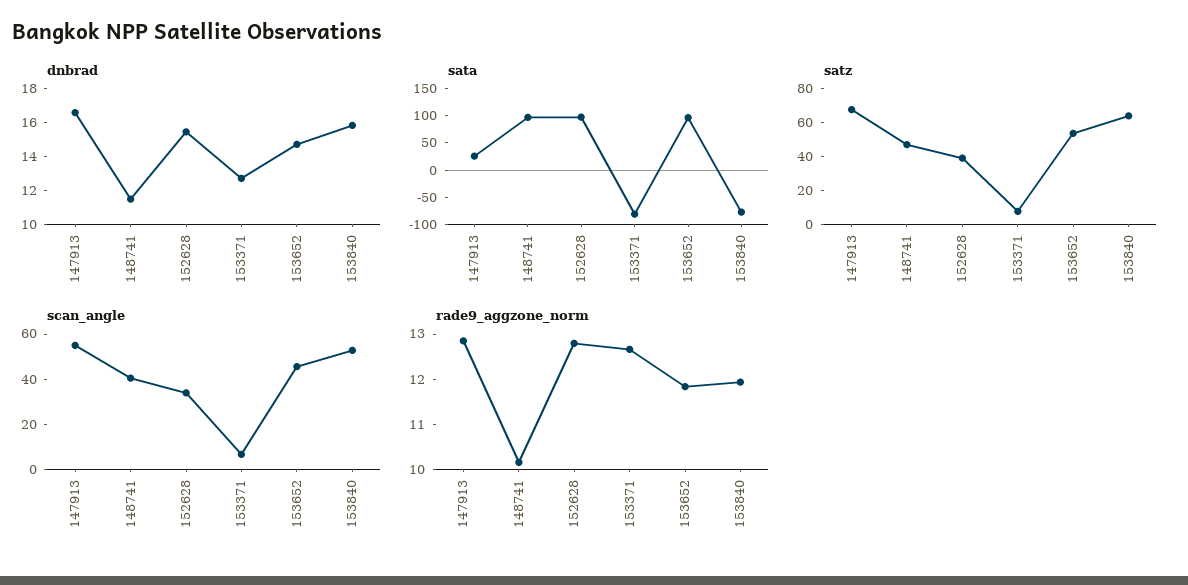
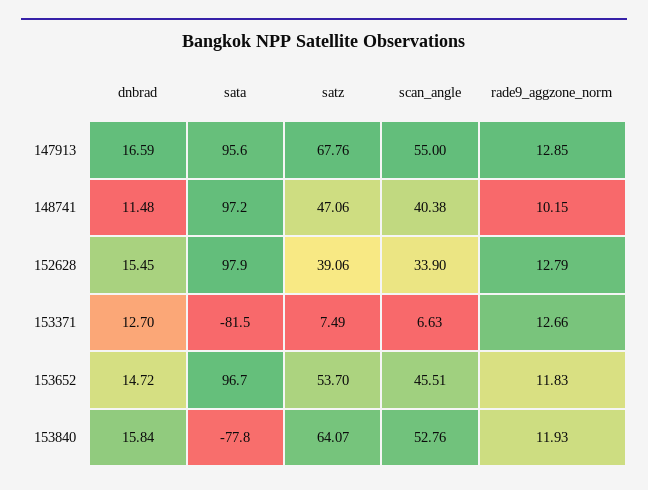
sata, 147913: 25 -> 95.6

